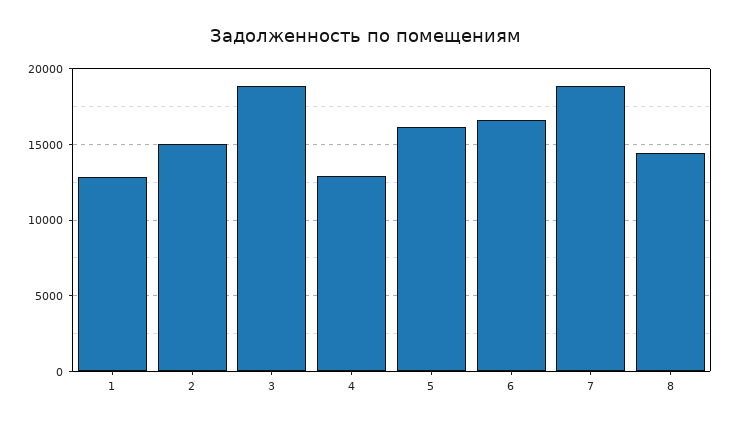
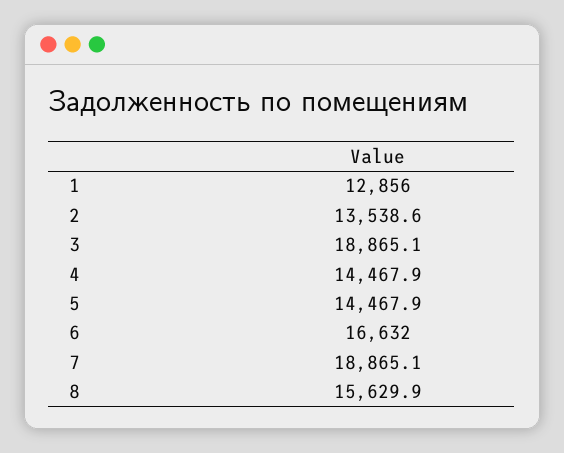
2: 15000 -> 13538.6
4: 13000 -> 14467.9
5: 16000 -> 14467.9
8: 14500 -> 15629.9

